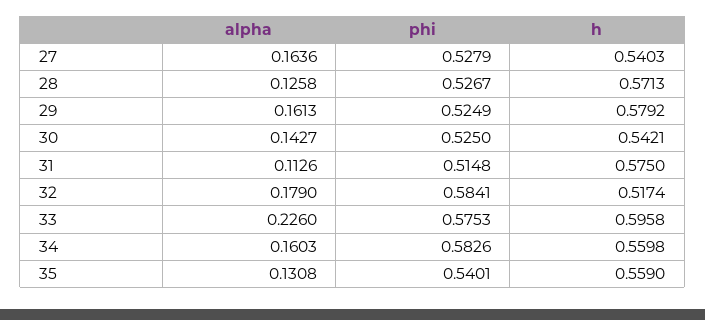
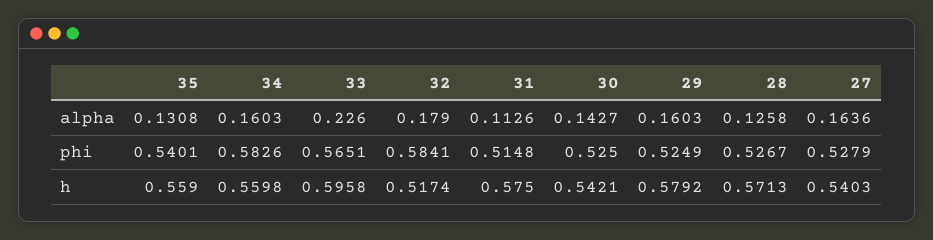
alpha, 29: 0.1613 -> 0.1603
phi, 33: 0.5753 -> 0.5651

